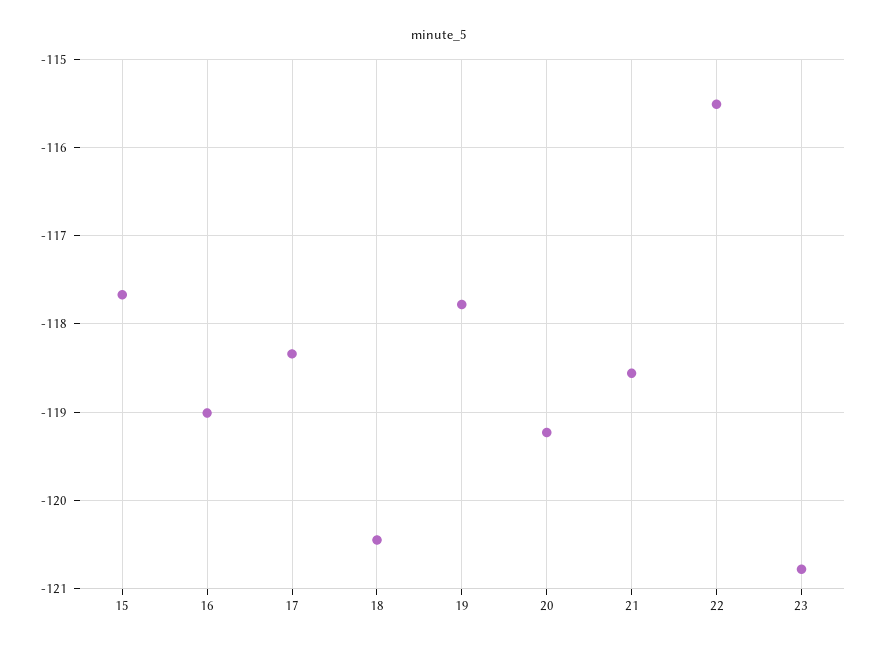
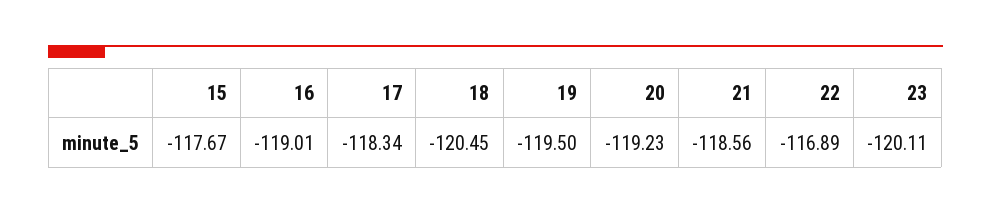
19: -117.8 -> -119.5
22: -115.5 -> -116.89
23: -120.8 -> -120.11

